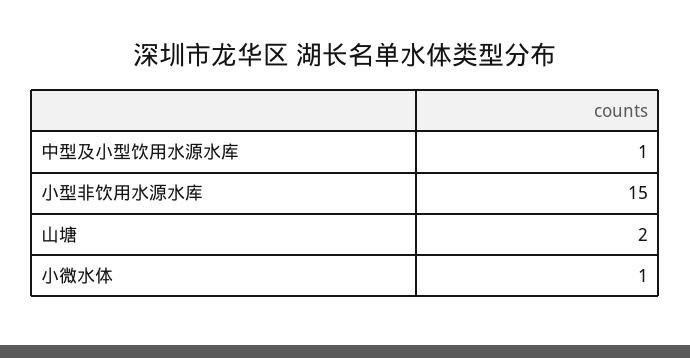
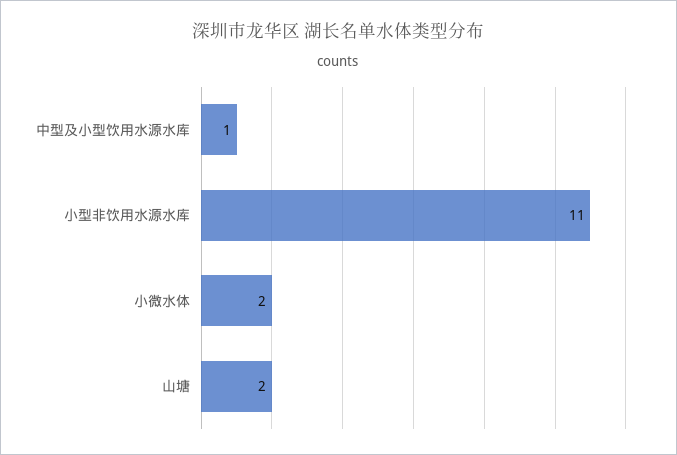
小型非饮用水源水库: 15 -> 11
小微水体: 1 -> 2

